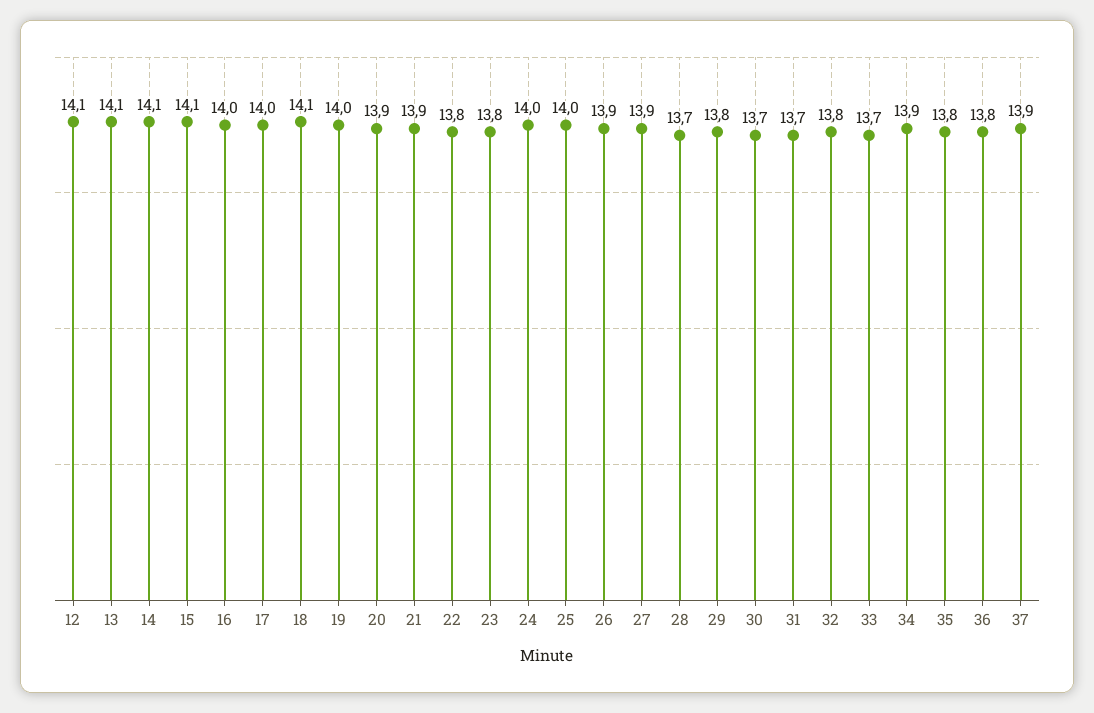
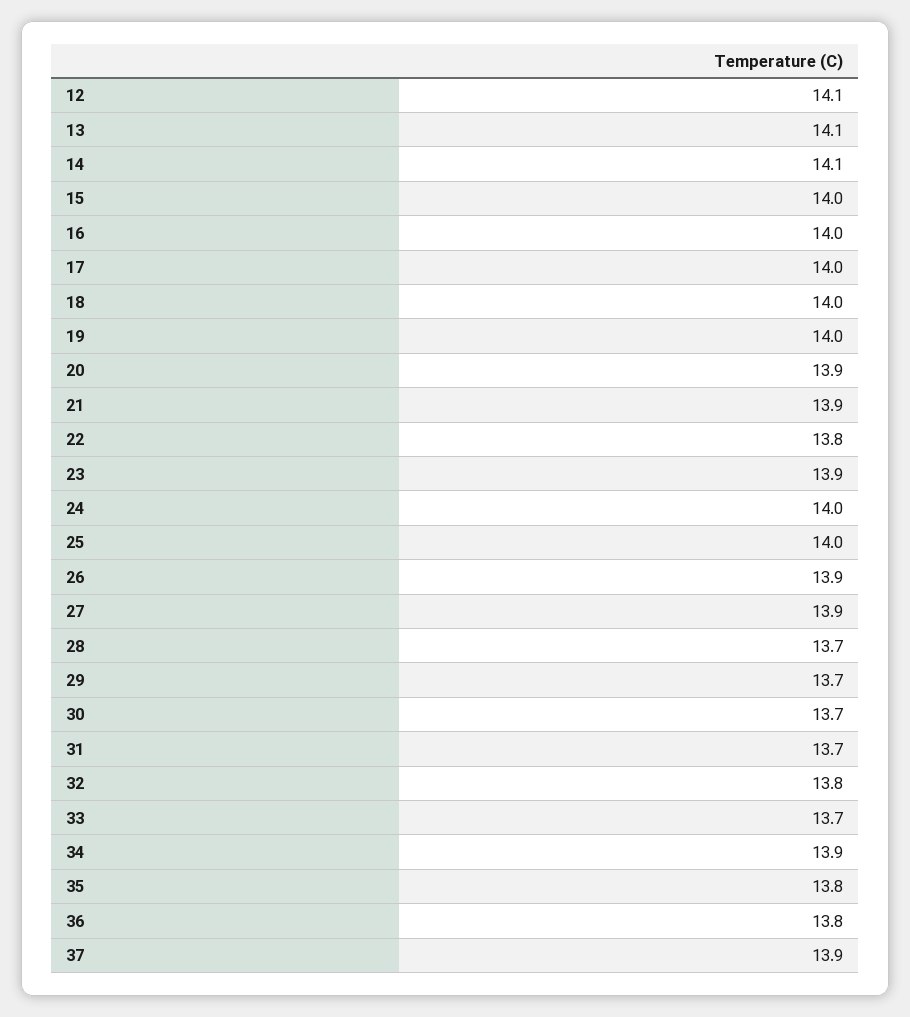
15: 14.1 -> 14
18: 14.1 -> 14
23: 13.8 -> 13.9
29: 13.8 -> 13.7

